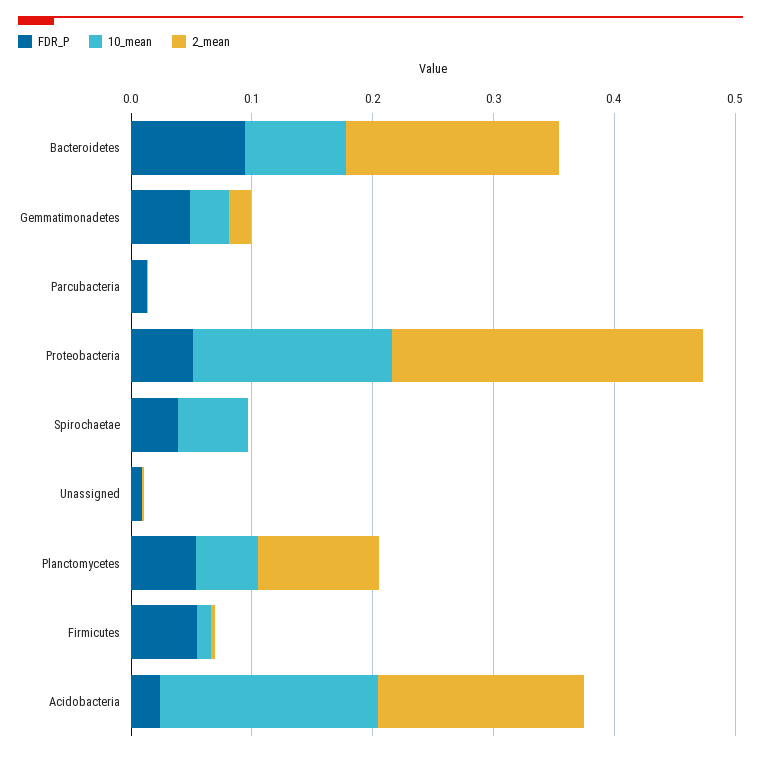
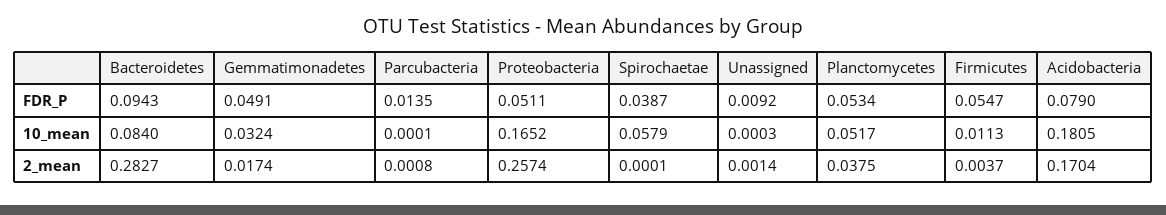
2_mean, Bacteroidetes: 0.18 -> 0.2827
2_mean, Planctomycetes: 0.1 -> 0.0375
FDR_P, Acidobacteria: 0.02 -> 0.079

